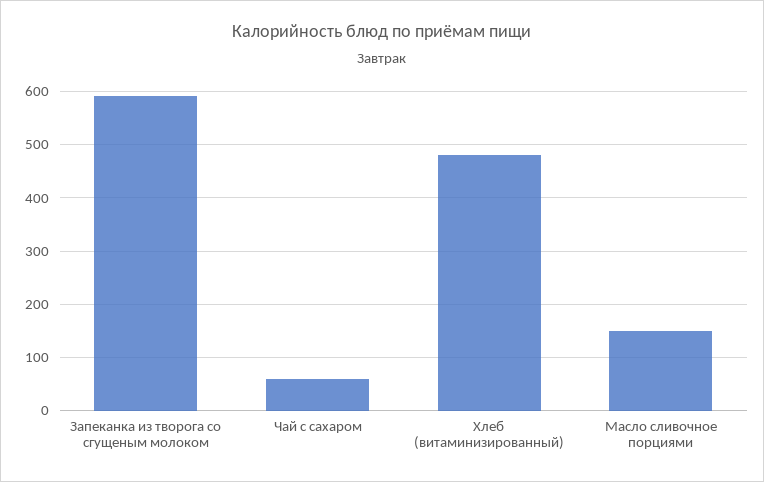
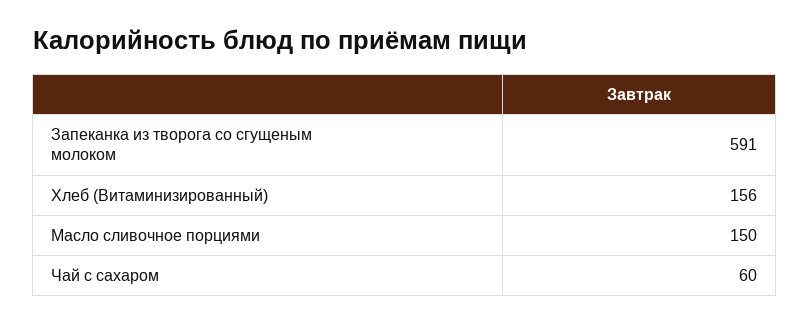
Хлеб (витаминизированный): 480 -> 156

